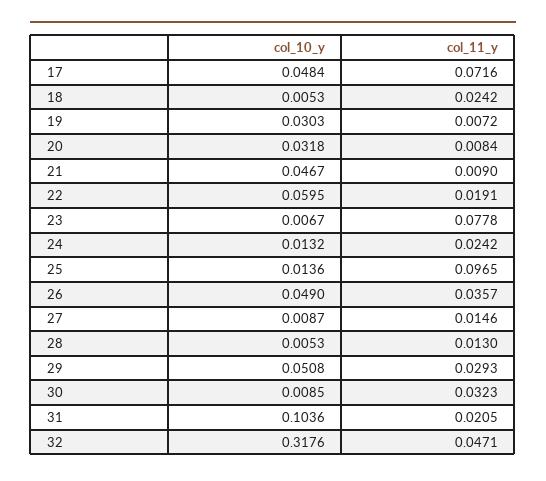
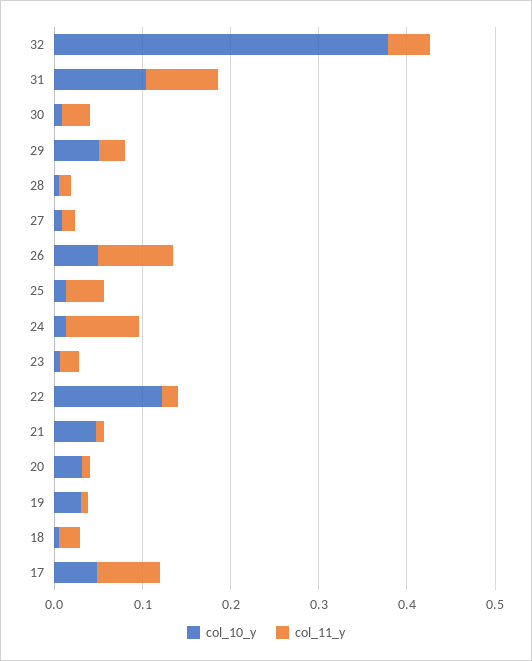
col_10_y, 22: 0.0595 -> 0.12
col_11_y, 23: 0.0778 -> 0.02
col_11_y, 24: 0.0242 -> 0.08
col_11_y, 25: 0.0965 -> 0.04
col_11_y, 26: 0.0357 -> 0.08
col_11_y, 31: 0.0205 -> 0.08
col_10_y, 32: 0.3176 -> 0.38

